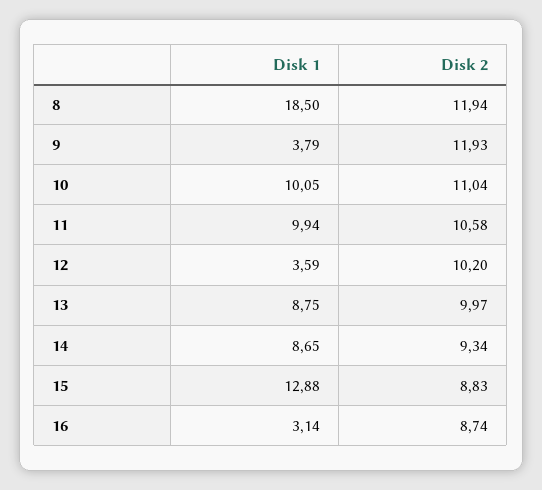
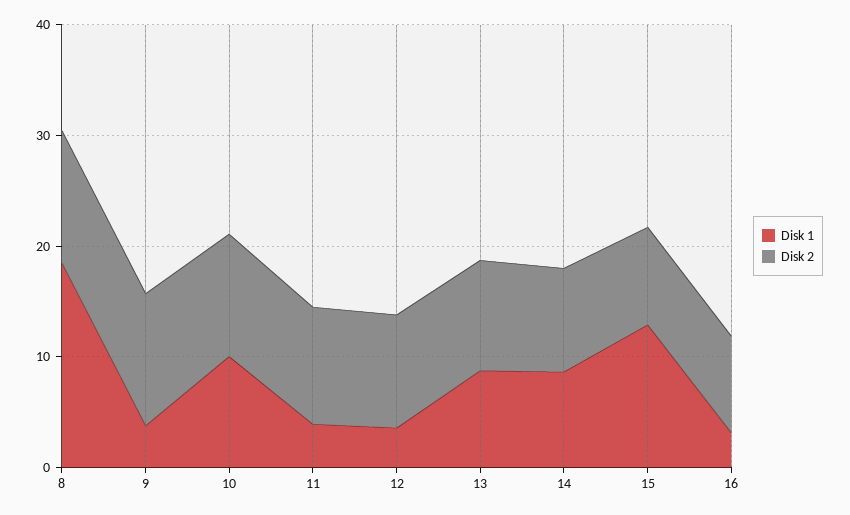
Disk 1, 11: 9.94 -> 4

